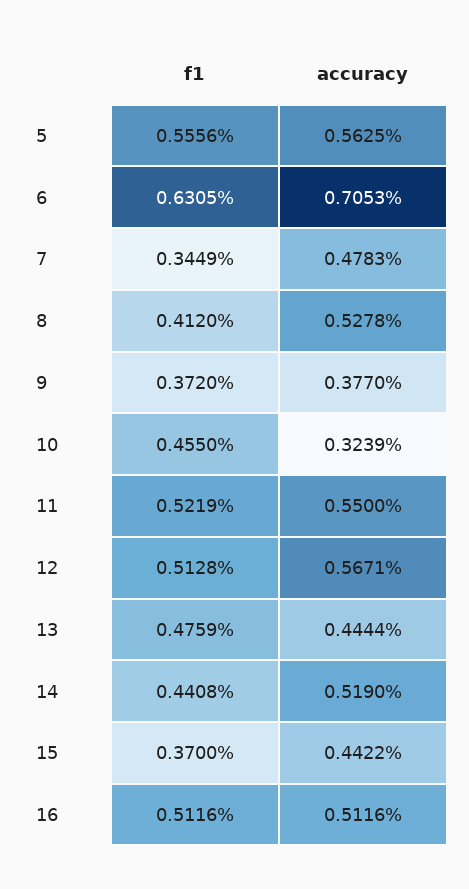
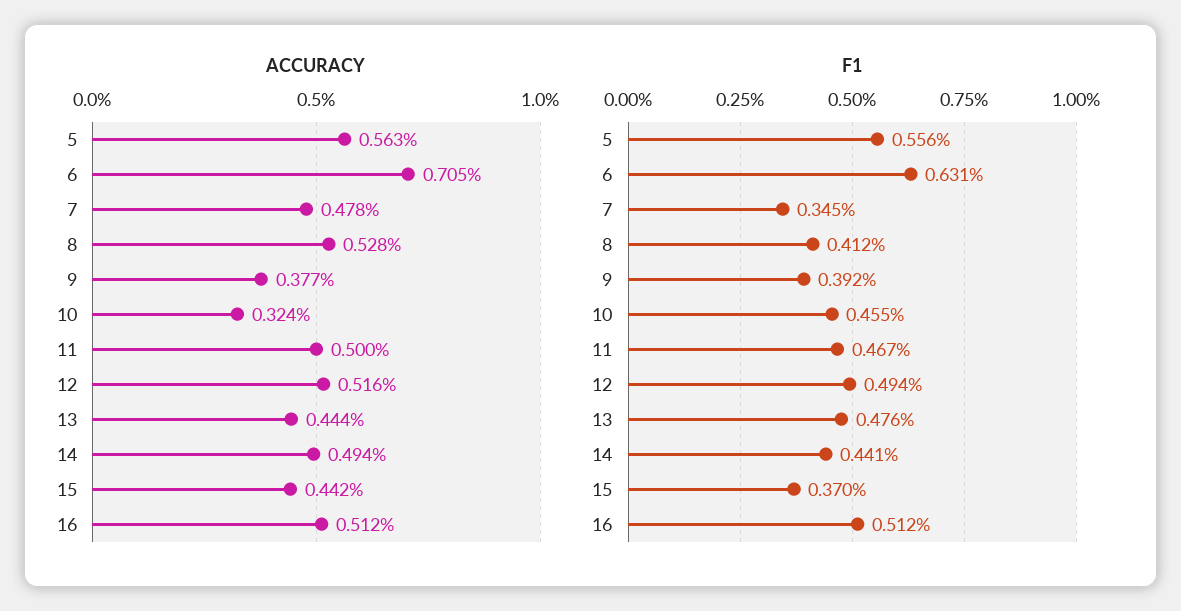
f1, 9: 0.372 -> 0.392
f1, 11: 0.5219 -> 0.467
accuracy, 11: 0.55 -> 0.5
f1, 12: 0.5128 -> 0.494
accuracy, 12: 0.5671 -> 0.516
accuracy, 14: 0.519 -> 0.494

